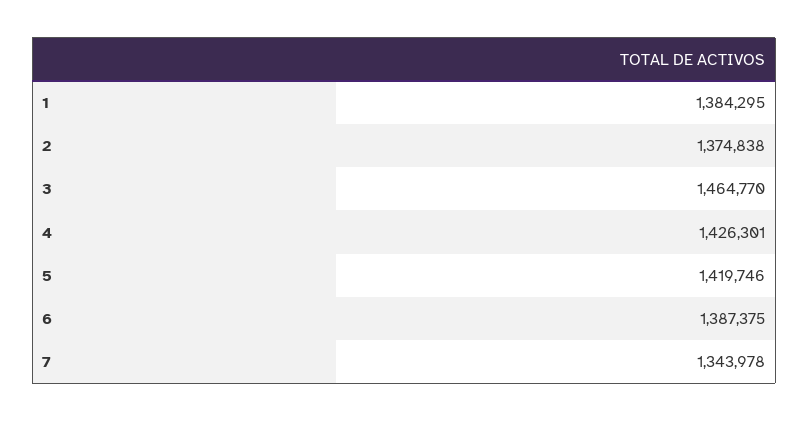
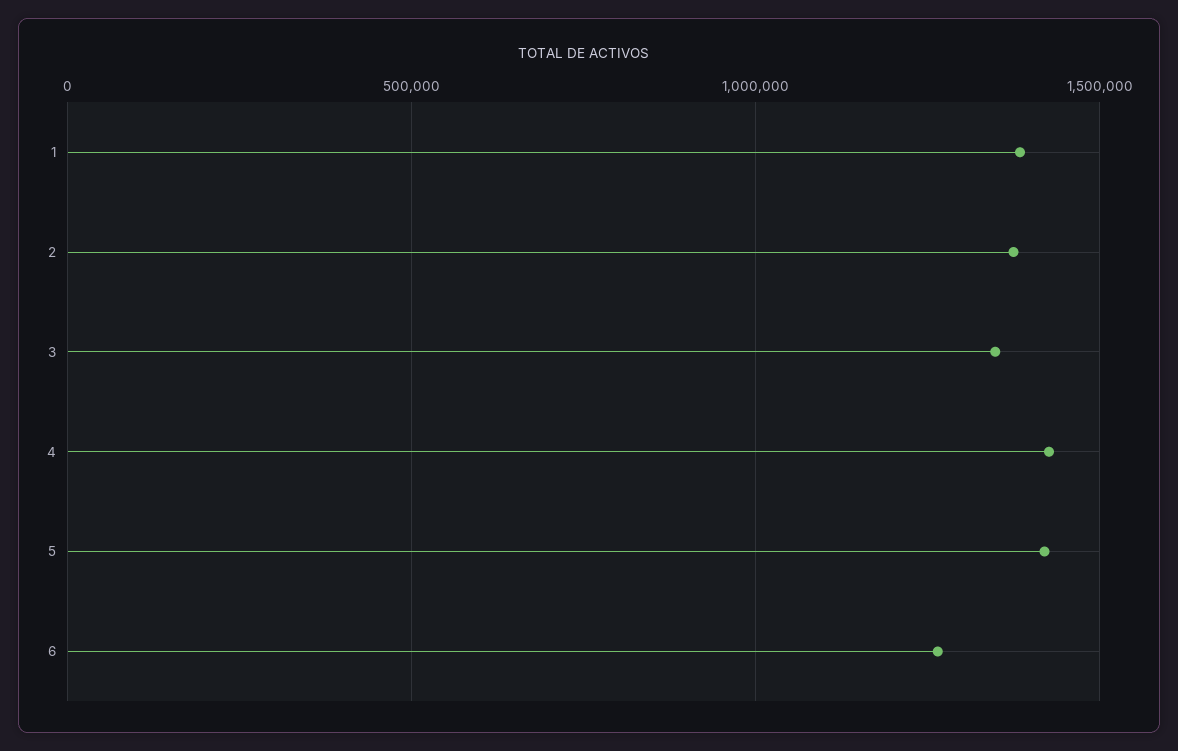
3: 1464770 -> 1350000
6: 1387375 -> 1250000
7: 1343978 -> none

